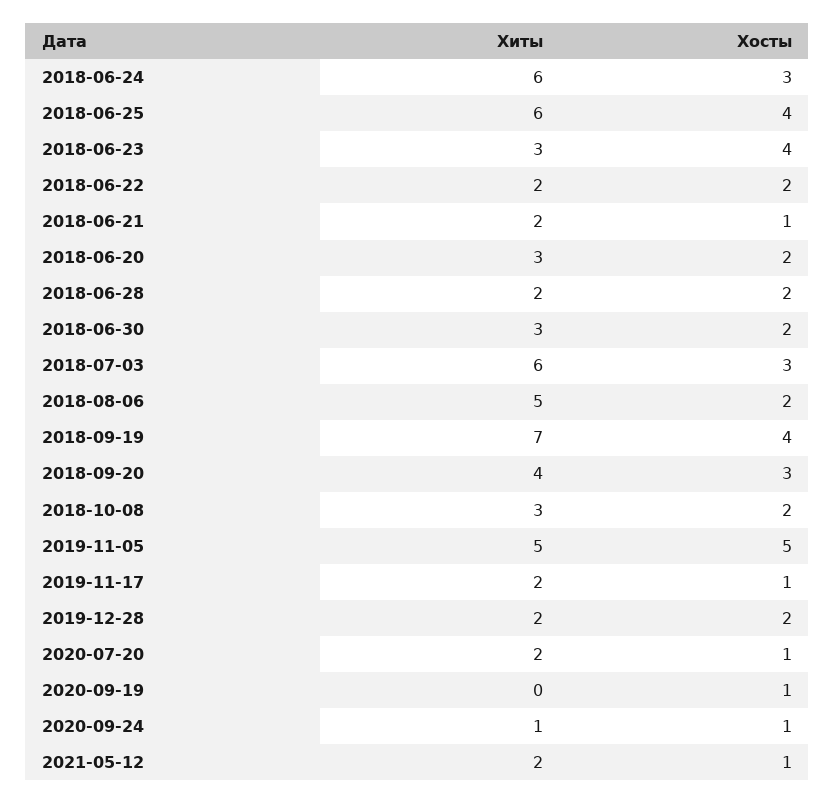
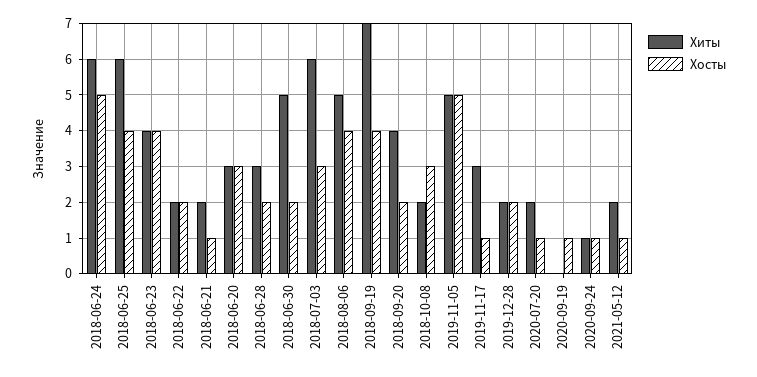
Хосты, 2018-06-24: 3 -> 5
Хиты, 2018-06-23: 3 -> 4
Хосты, 2018-06-20: 2 -> 3
Хиты, 2018-06-28: 2 -> 3
Хиты, 2018-06-30: 3 -> 5
Хосты, 2018-08-06: 2 -> 4
Хосты, 2018-09-20: 3 -> 2
Хиты, 2018-10-08: 3 -> 2
Хосты, 2018-10-08: 2 -> 3
Хиты, 2019-11-17: 2 -> 3

